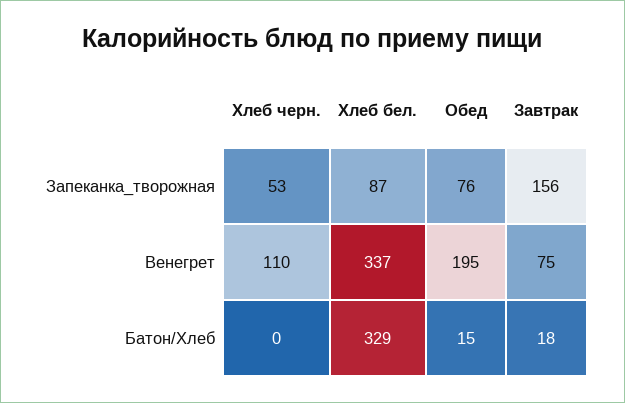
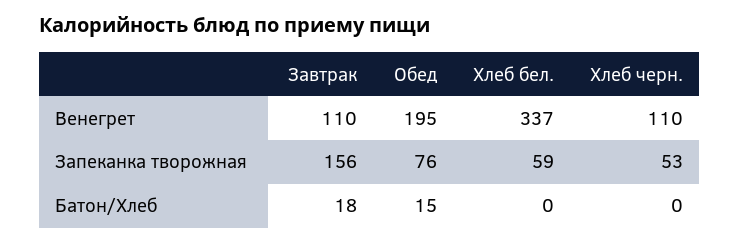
Хлеб бел., Запеканка_творожная: 87 -> 59
Завтрак, Венегрет: 75 -> 110
Хлеб бел., Батон/Хлеб: 329 -> 0

